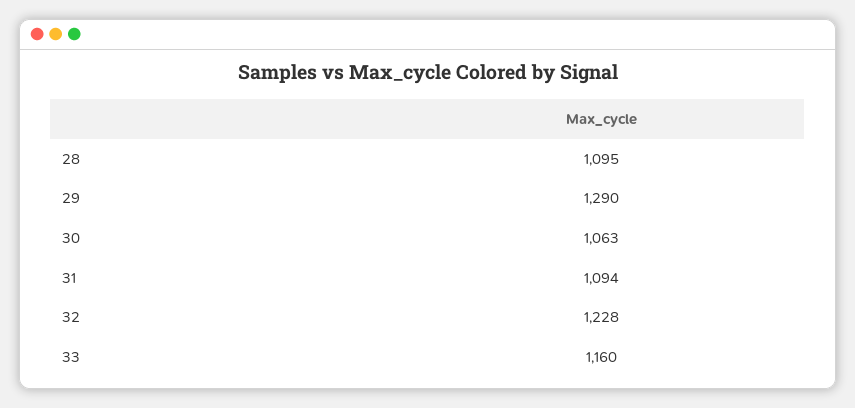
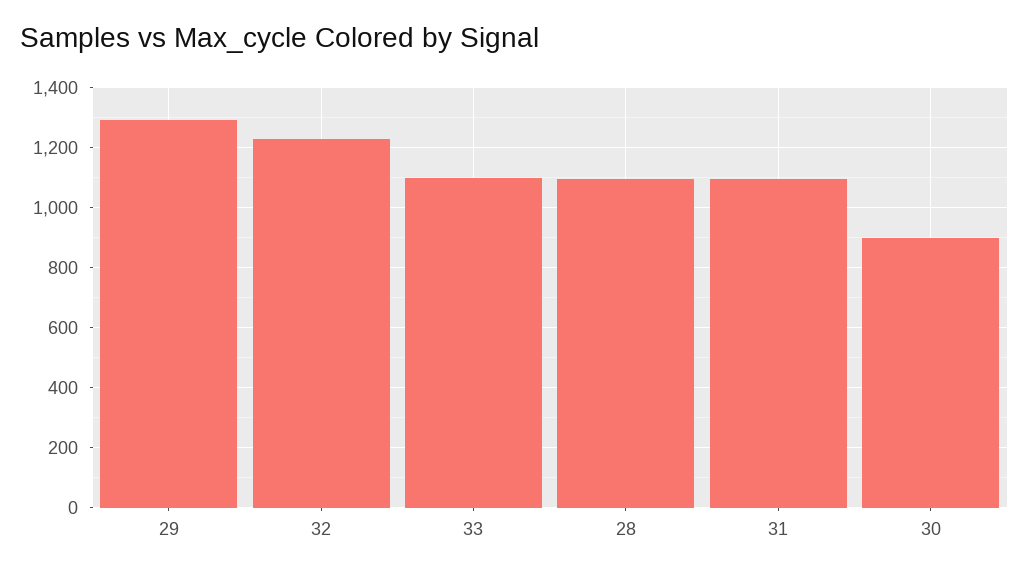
30: 1063 -> 900
33: 1160 -> 1100

